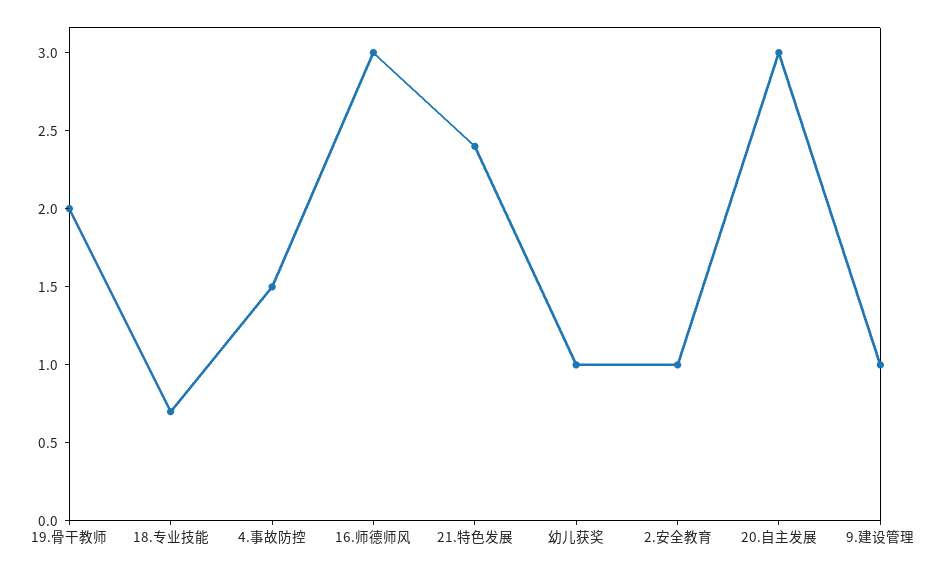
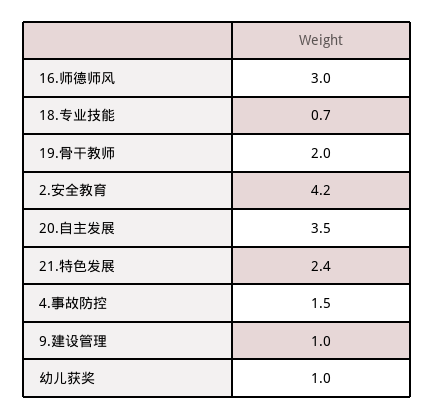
2.安全教育: 1 -> 4.2
20.自主发展: 3 -> 3.5

